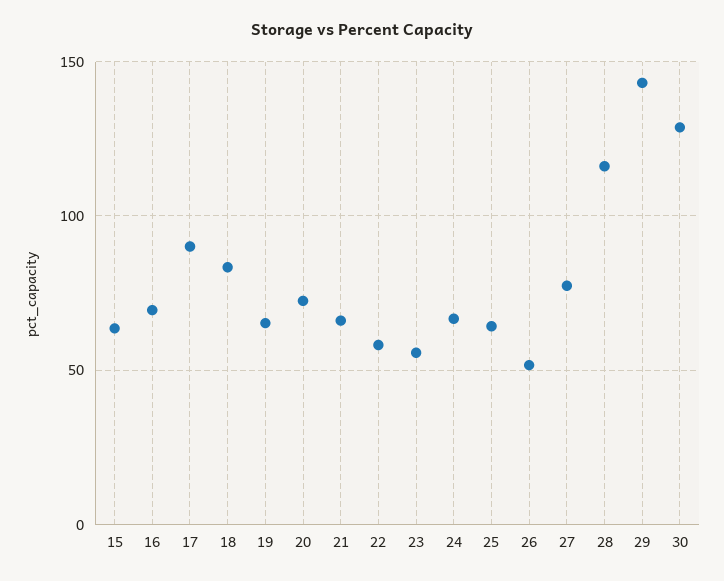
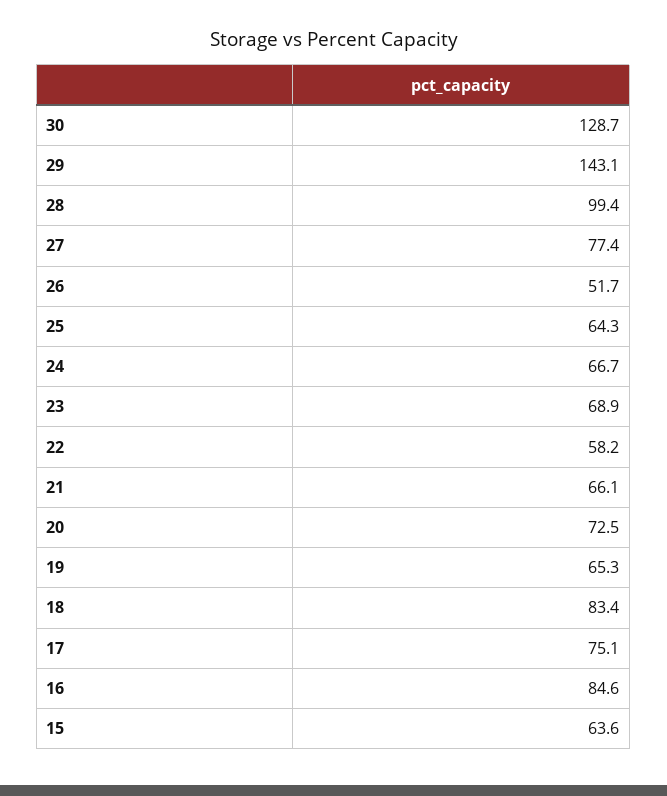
16: 70 -> 84.6
17: 90 -> 75.1
23: 55 -> 68.9
28: 115 -> 99.4

